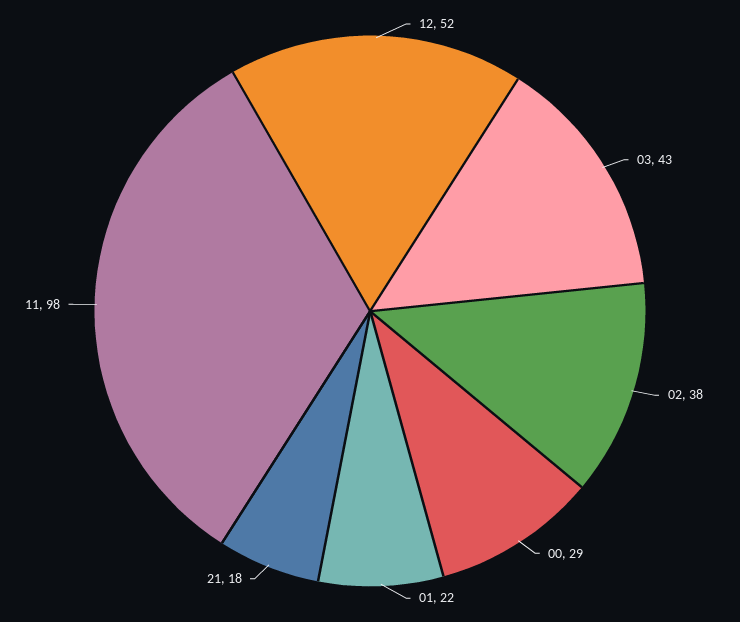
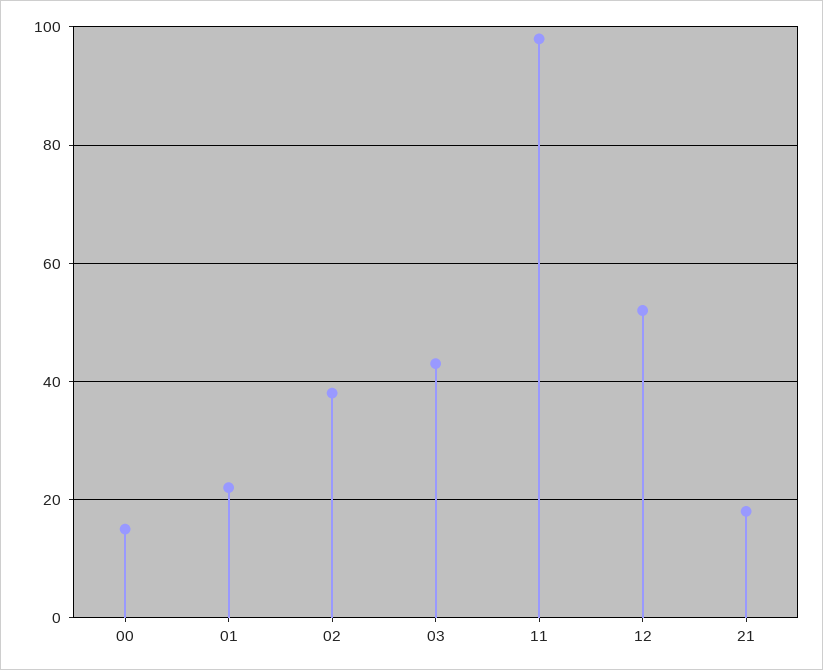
00: 29 -> 15

